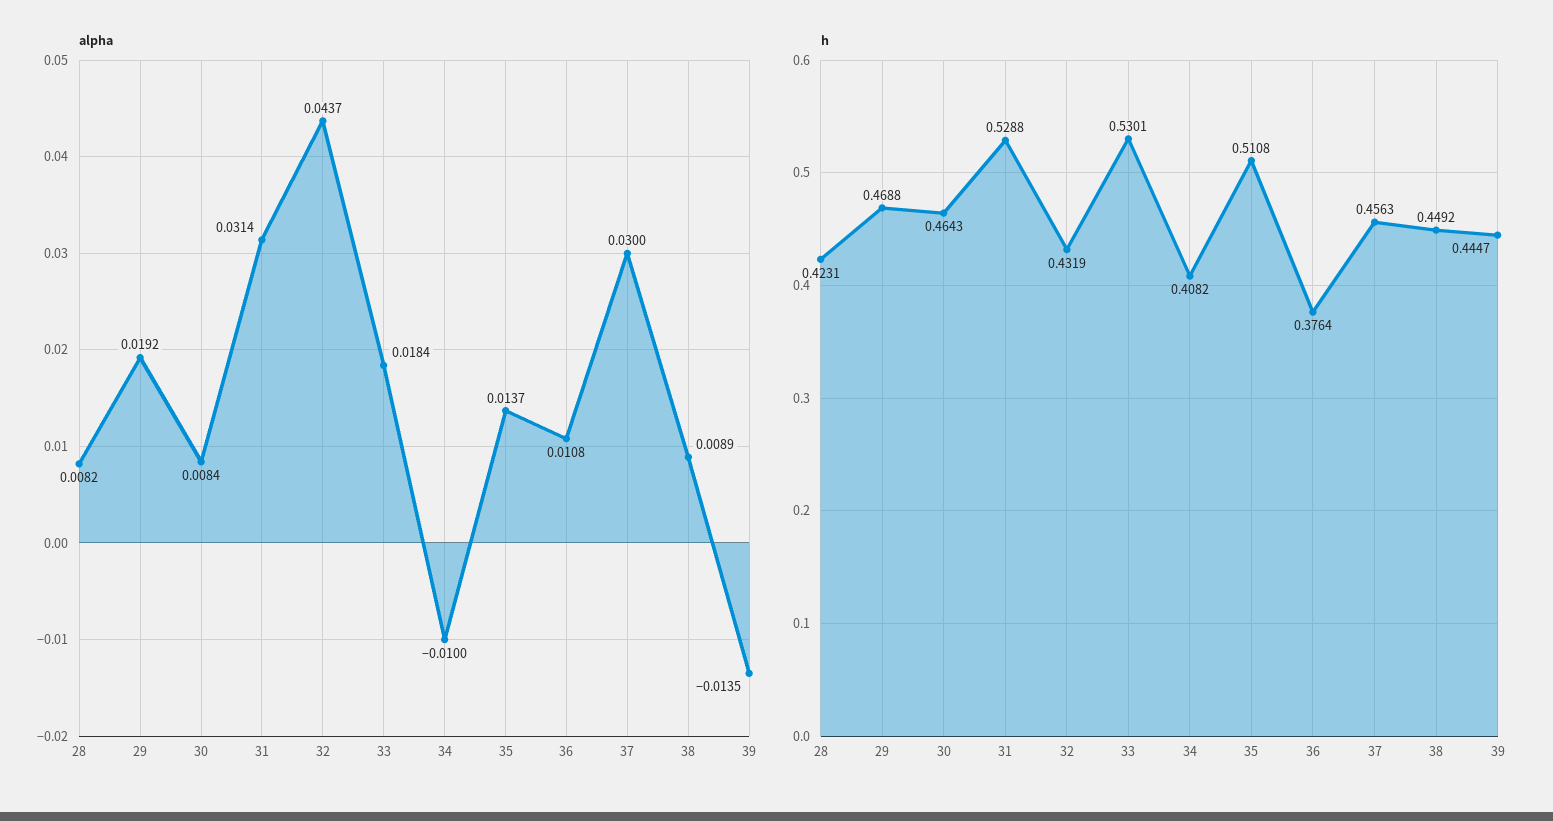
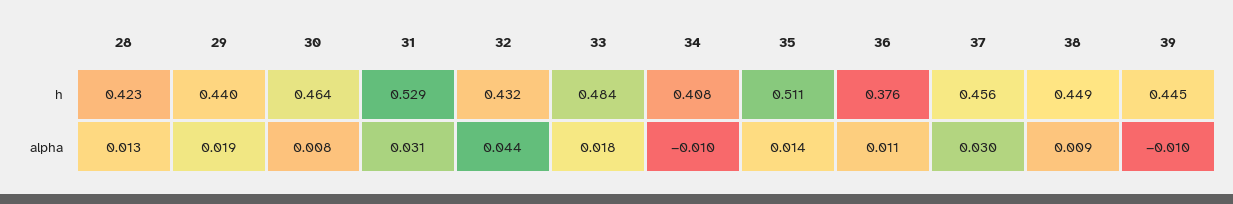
alpha, 28: 0.0082 -> 0.013
alpha, 39: -0.0135 -> -0.01
h, 29: 0.4688 -> 0.44
h, 33: 0.5301 -> 0.484

